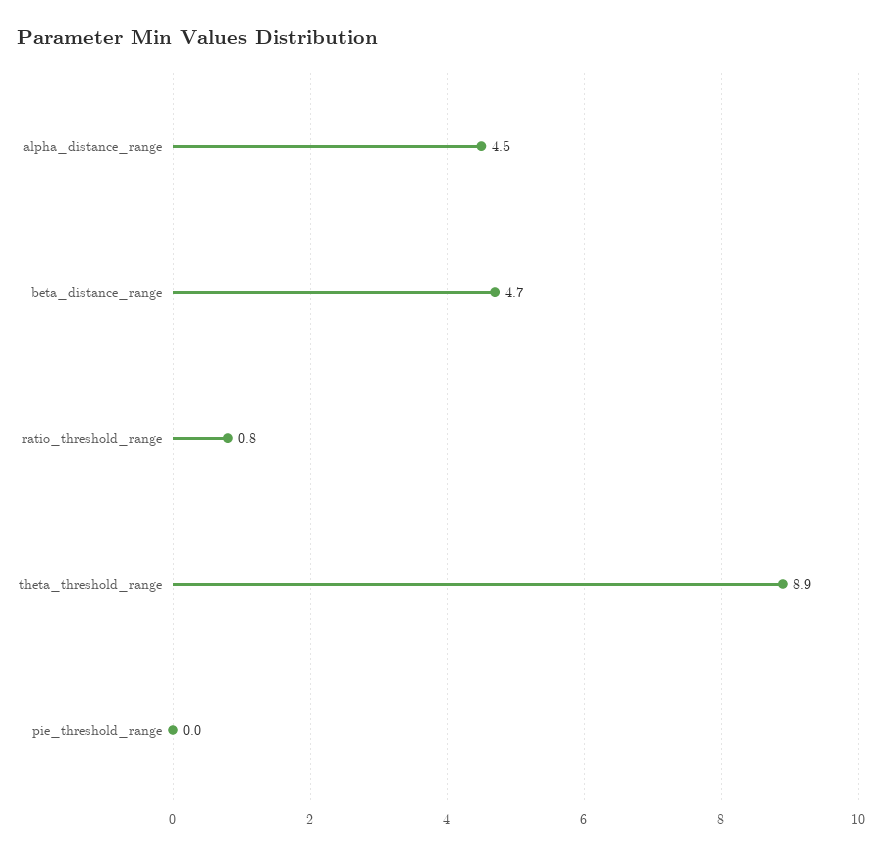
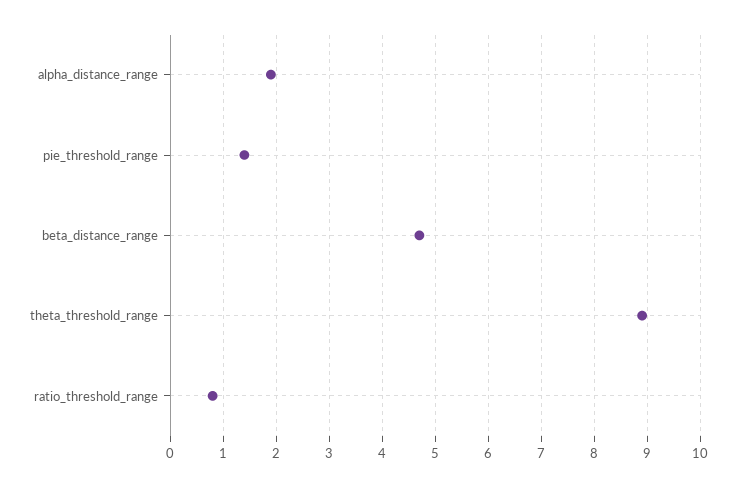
alpha_distance_range: 4.5 -> 2
pie_threshold_range: 0 -> 1.5

